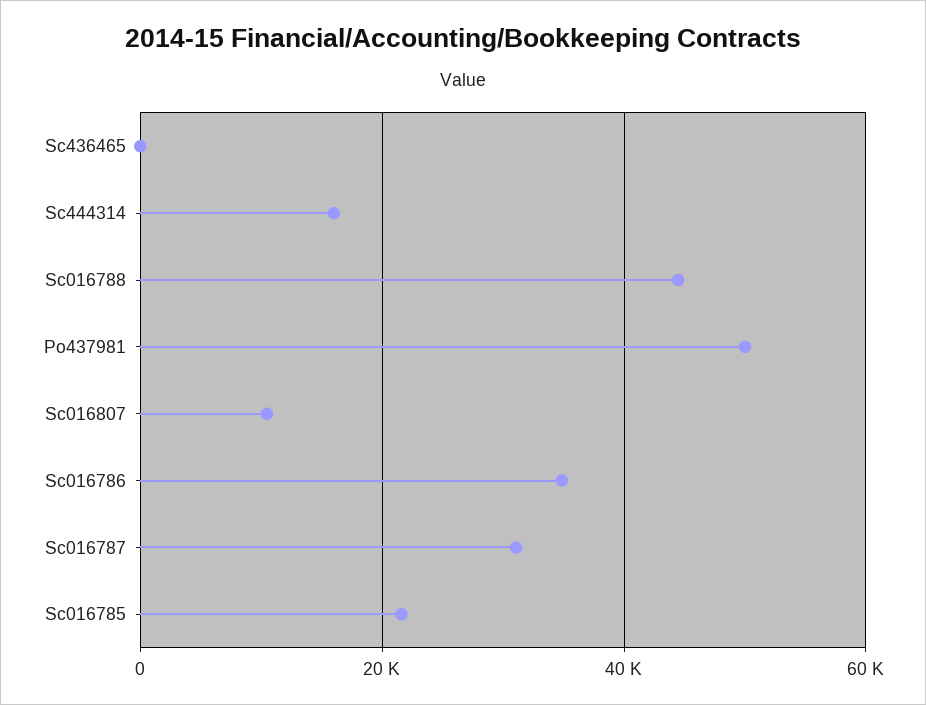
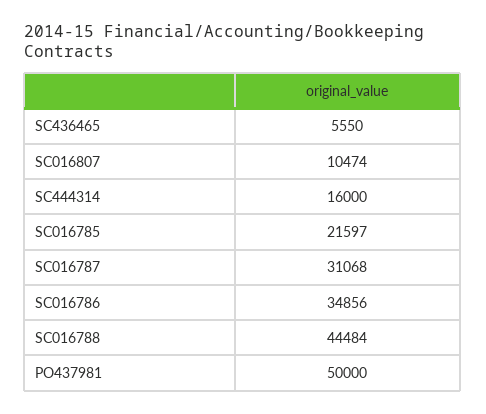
Sc436465: 0 -> 5550

